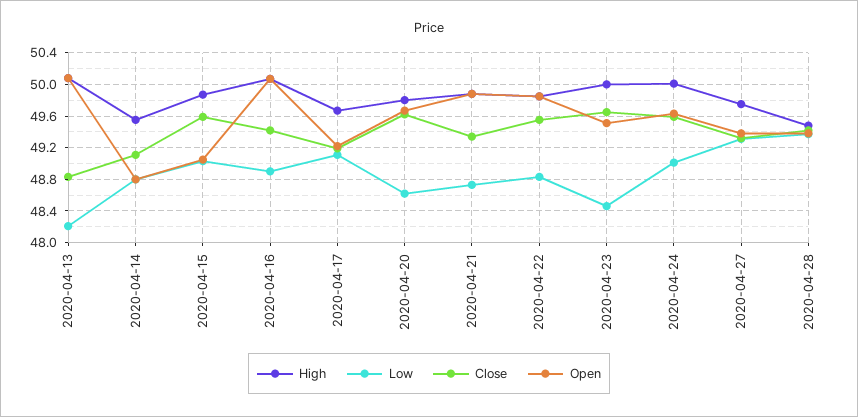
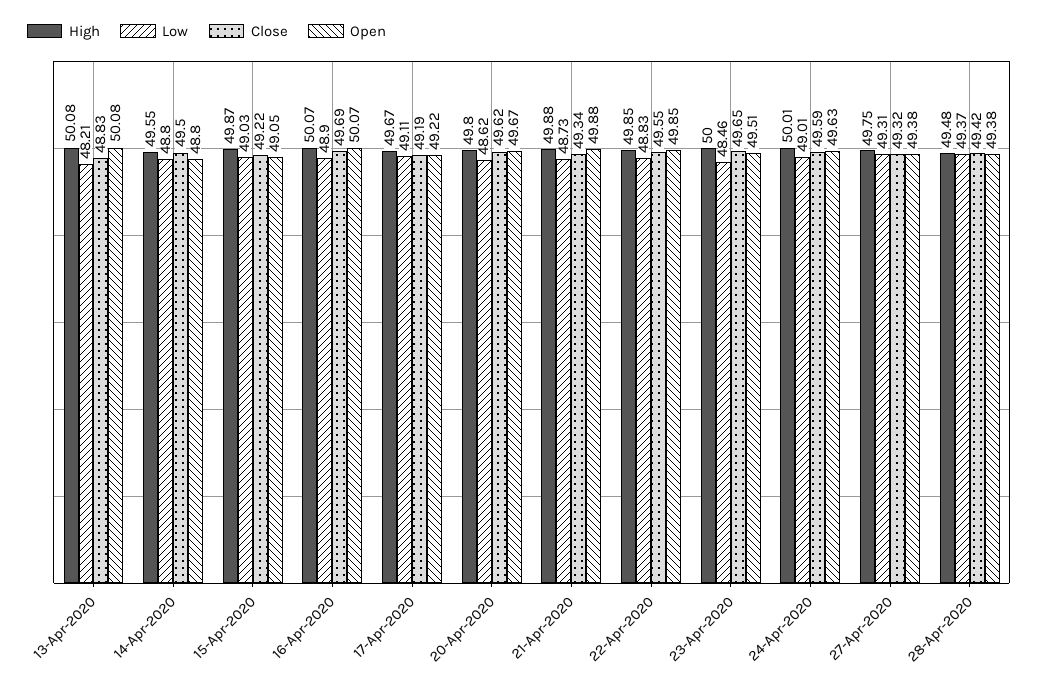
Close, 2020-04-14: 49.1 -> 49.5
Close, 2020-04-15: 49.6 -> 49.22
Close, 2020-04-16: 49.4 -> 49.69

